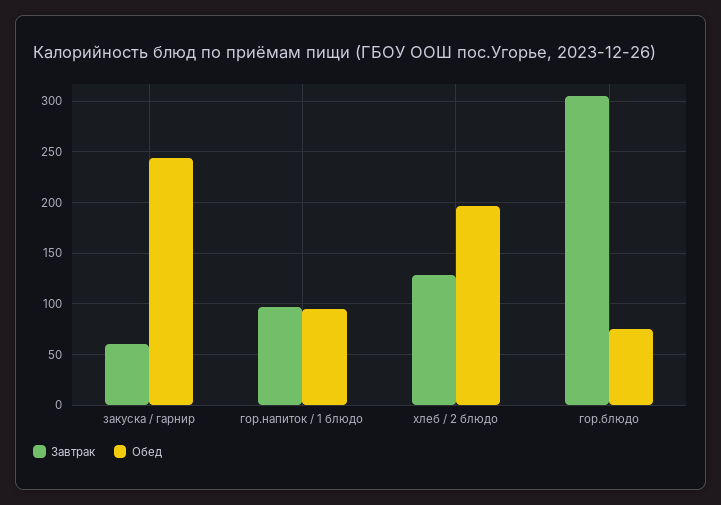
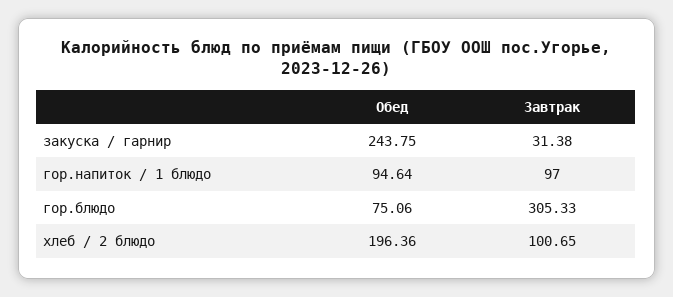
Завтрак, закуска / гарнир: 60 -> 31.38
Завтрак, хлеб / 2 блюдо: 130 -> 100.65

